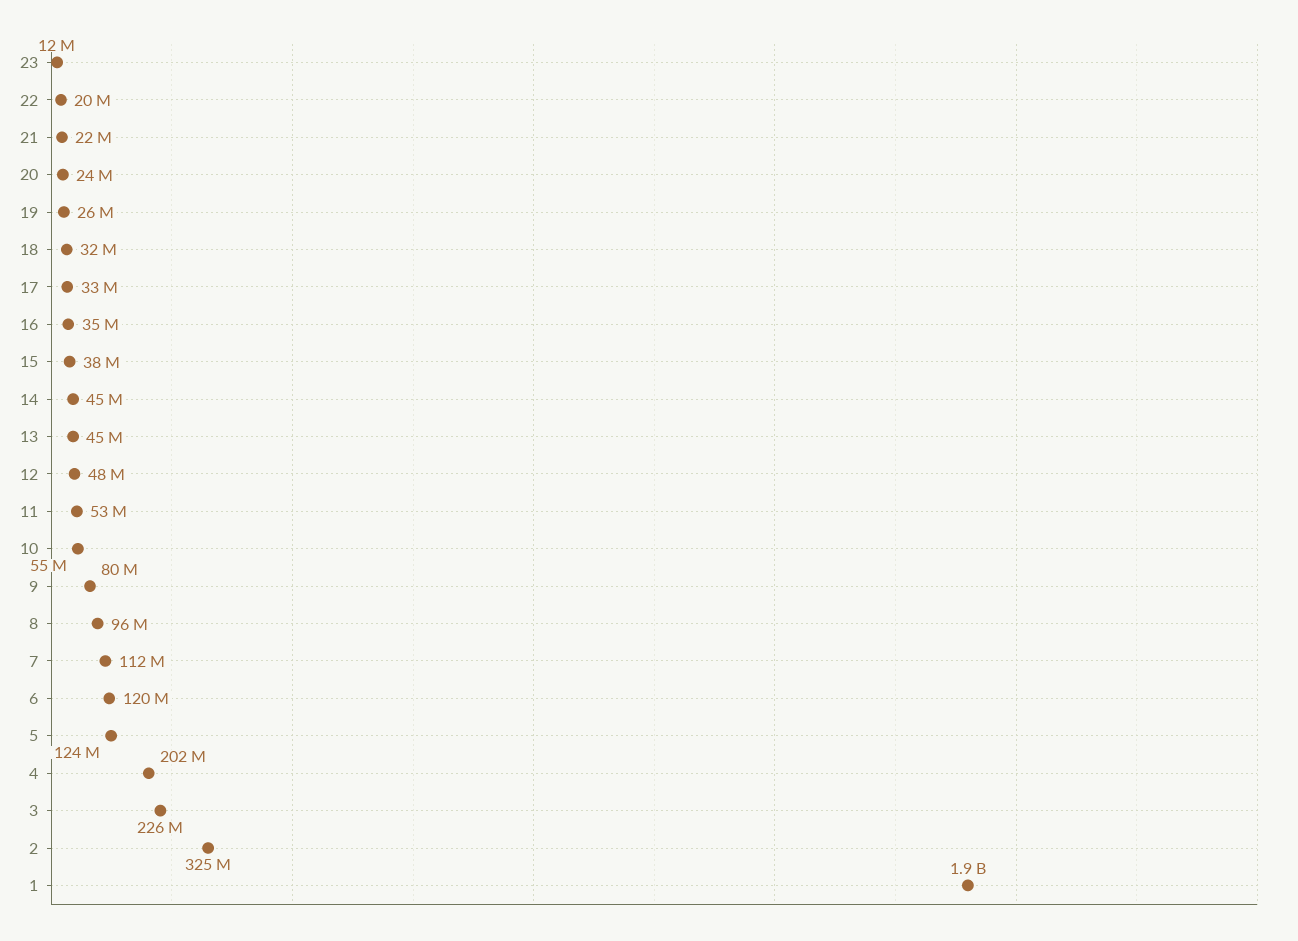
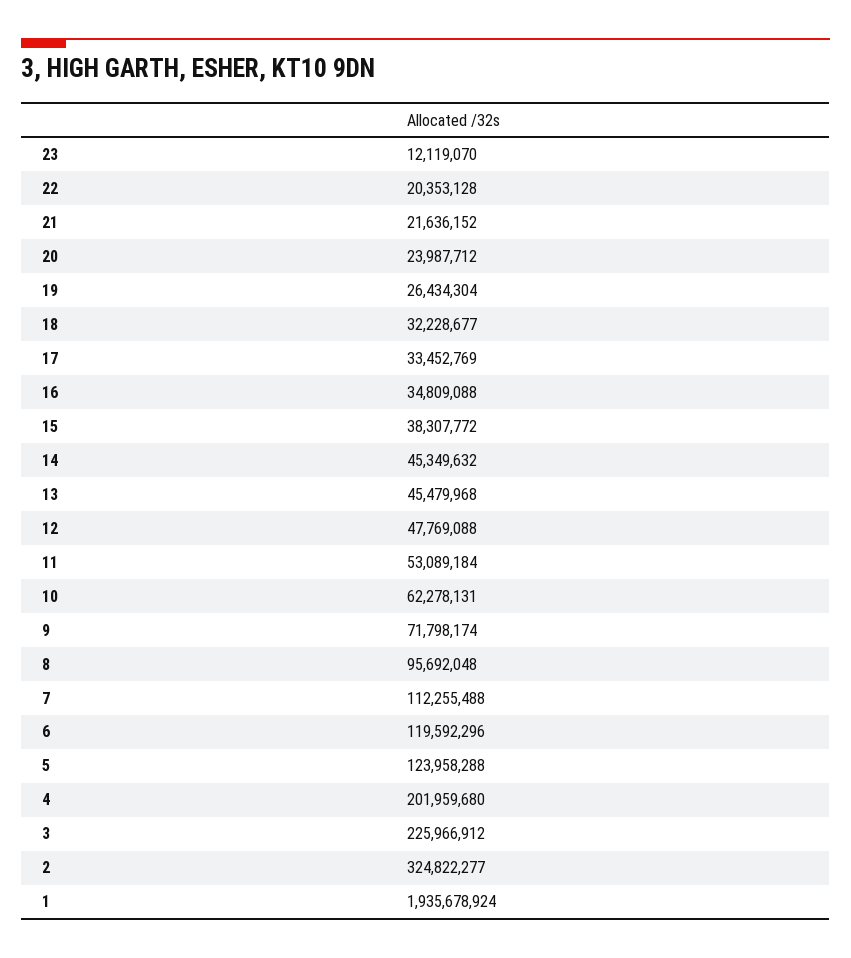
10: 55000000 -> 62278131
9: 80000000 -> 71798174

